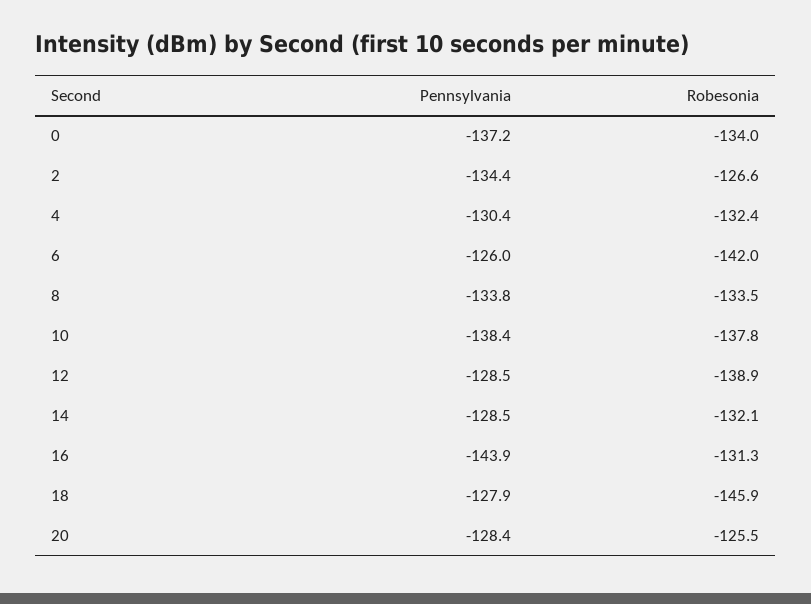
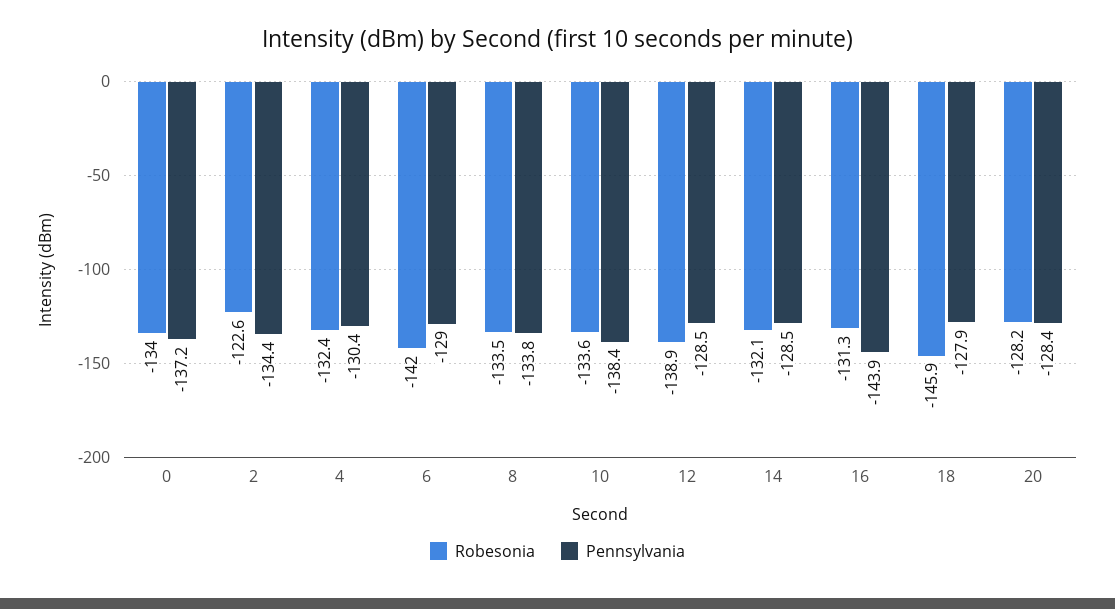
Robesonia, 2: -126.6 -> -122.6
Pennsylvania, 6: -126 -> -129
Robesonia, 10: -137.8 -> -133.6
Robesonia, 20: -125.5 -> -128.2

